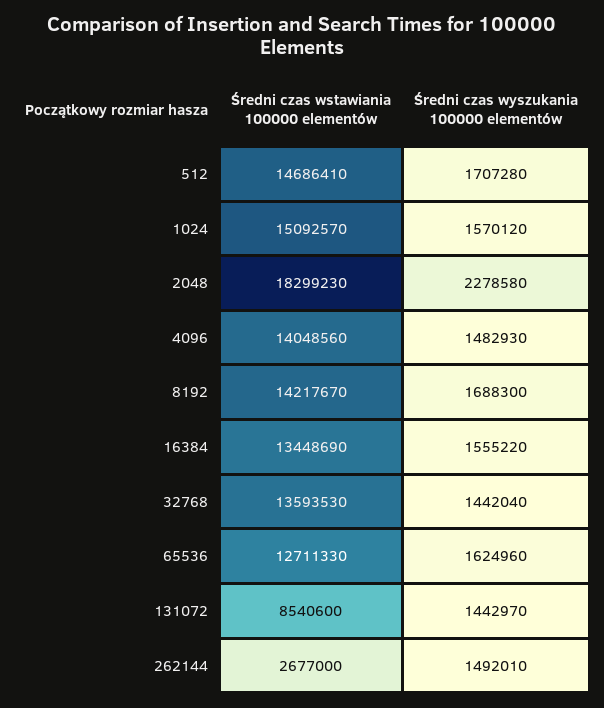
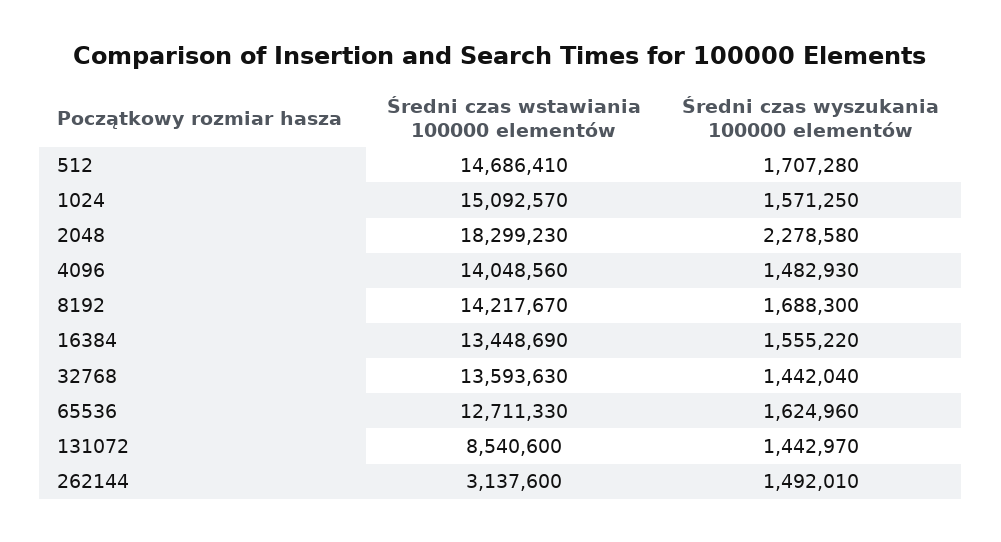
Średni czas wyszukania 100000 elementów, 1024: 1570120 -> 1571250
Średni czas wstawiania 100000 elementów, 32768: 13593530 -> 13593630
Średni czas wstawiania 100000 elementów, 262144: 2677000 -> 3137600

